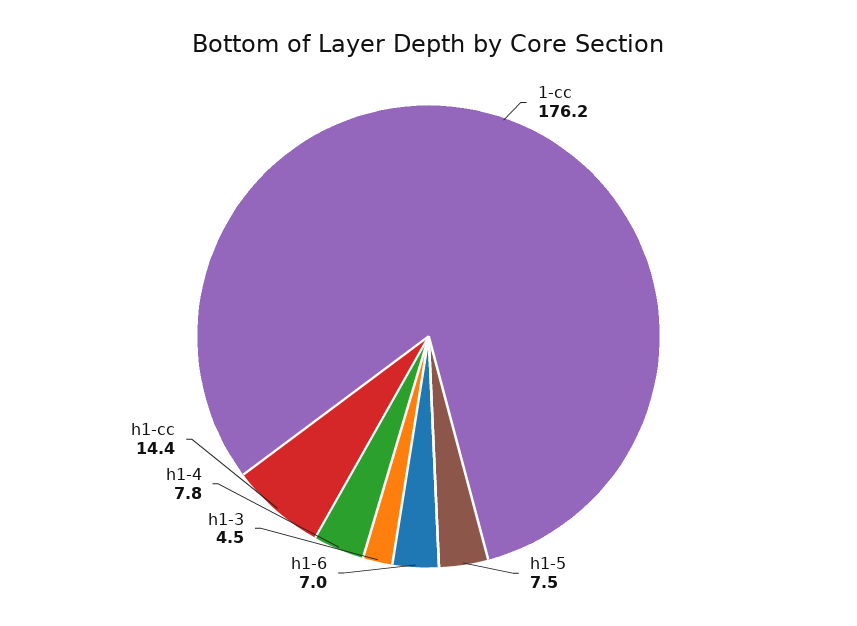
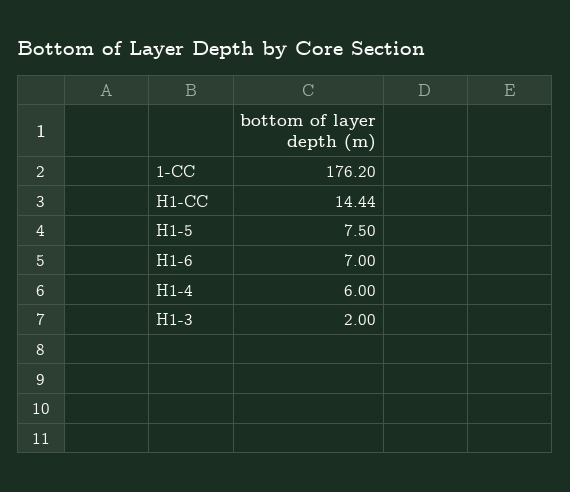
h1-3: 4.5 -> 2
h1-4: 7.8 -> 6

